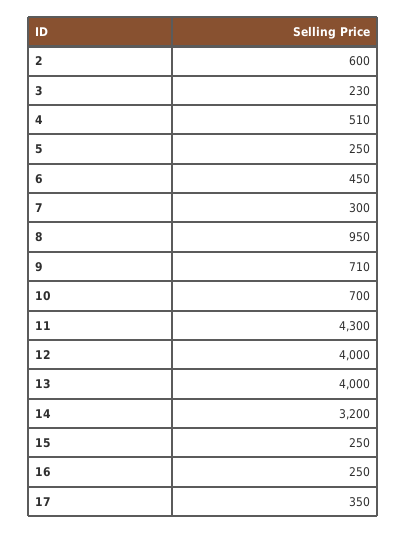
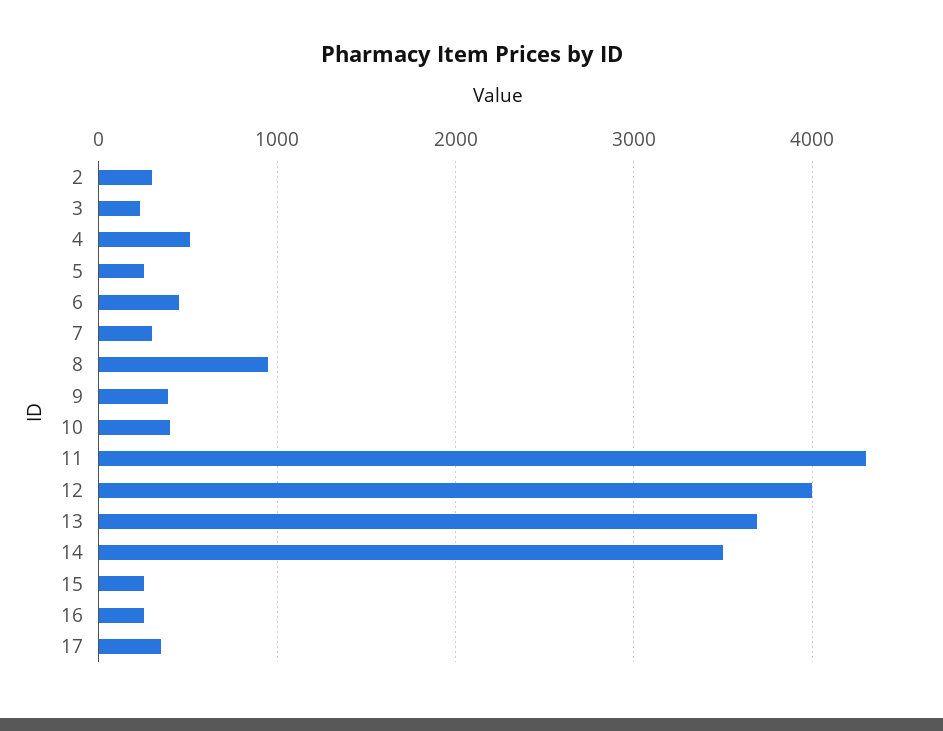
2: 600 -> 300
9: 710 -> 400
10: 700 -> 400
13: 4000 -> 3700
14: 3200 -> 3500

